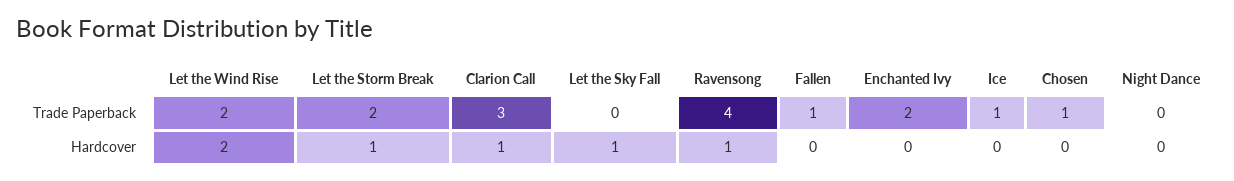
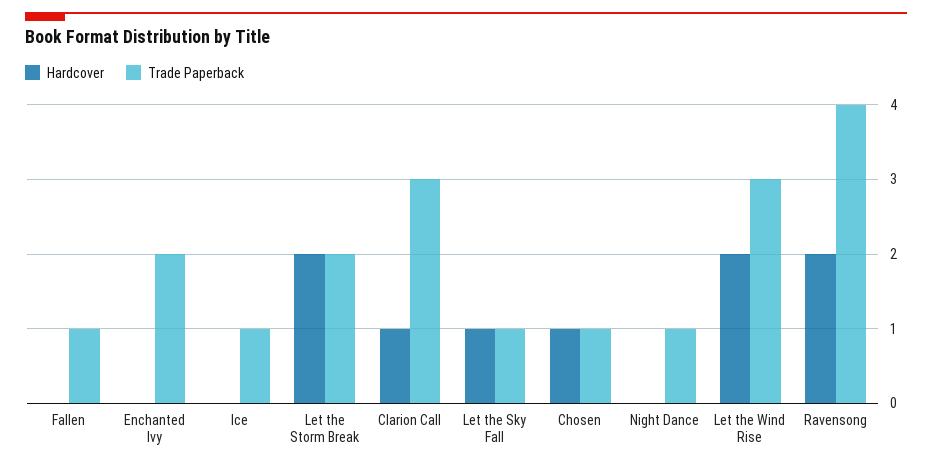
Trade Paperback, Let the Wind Rise: 2 -> 3
Trade Paperback, Let the Sky Fall: 0 -> 1
Trade Paperback, Night Dance: 0 -> 1
Hardcover, Let the Storm Break: 1 -> 2
Hardcover, Ravensong: 1 -> 2
Hardcover, Chosen: 0 -> 1

